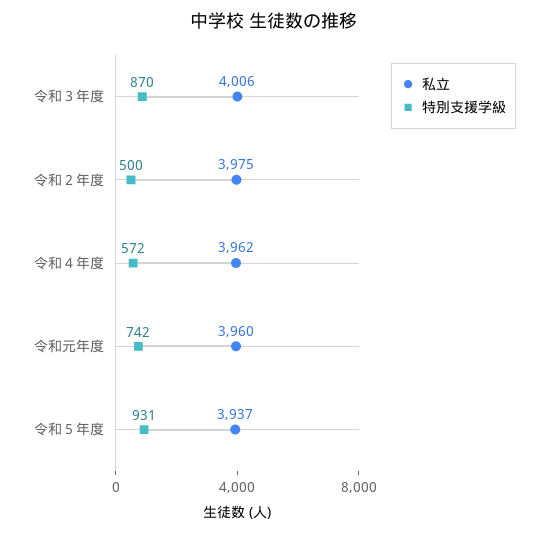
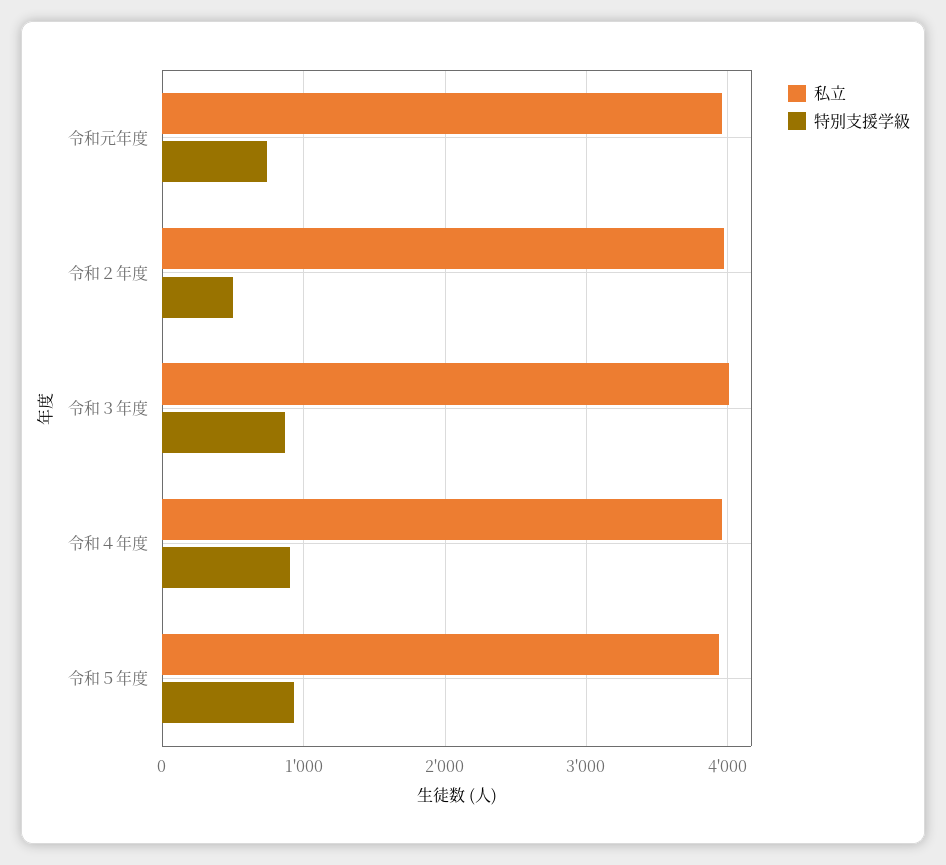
特別支援学級, 令和４年度: 572 -> 900

